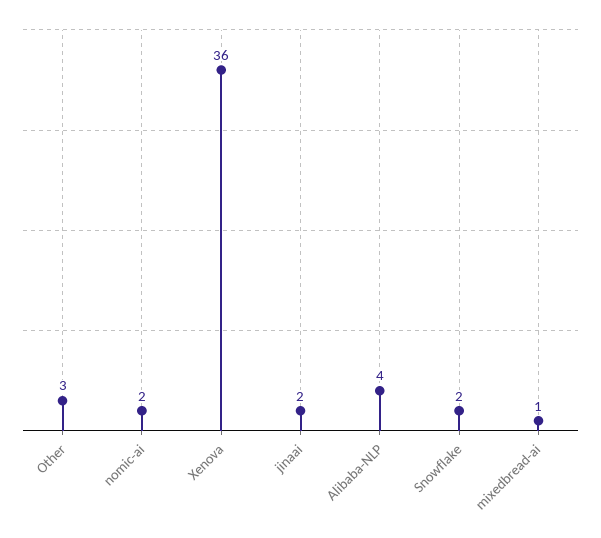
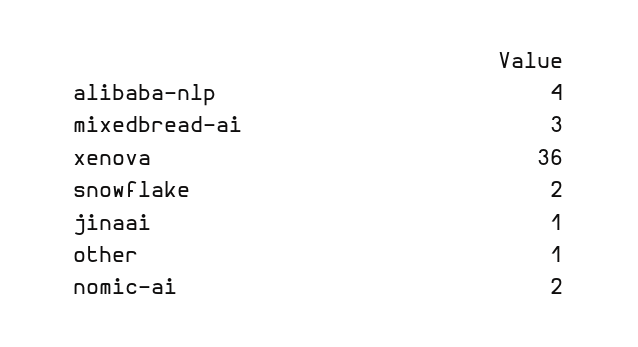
Other: 3 -> 1
jinaai: 2 -> 1
mixedbread-ai: 1 -> 3

